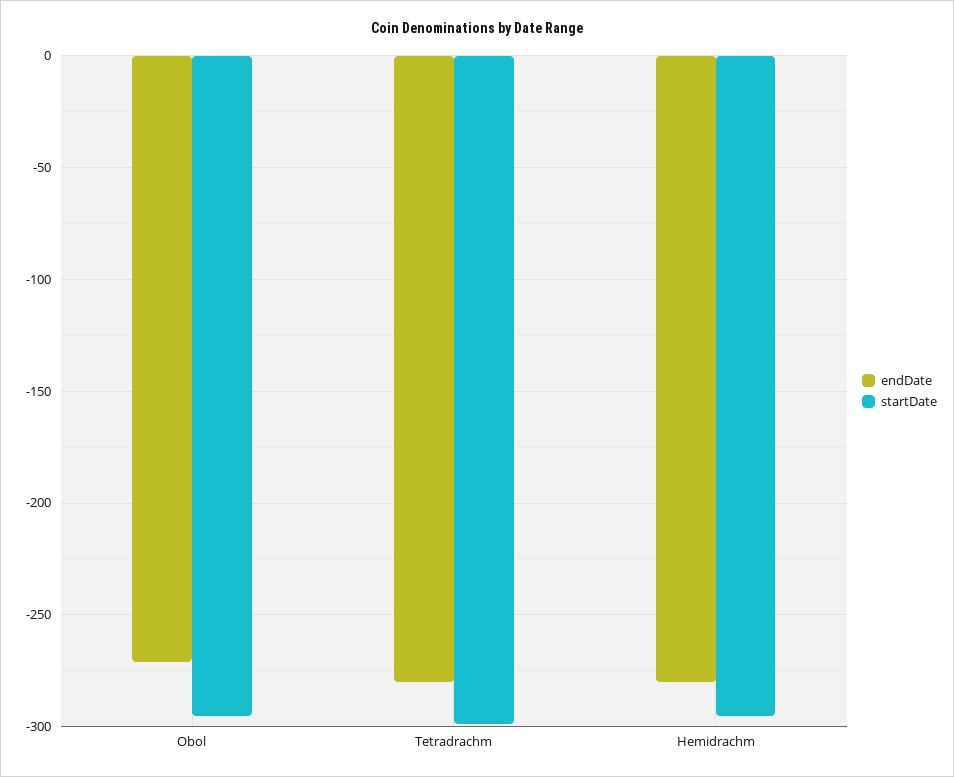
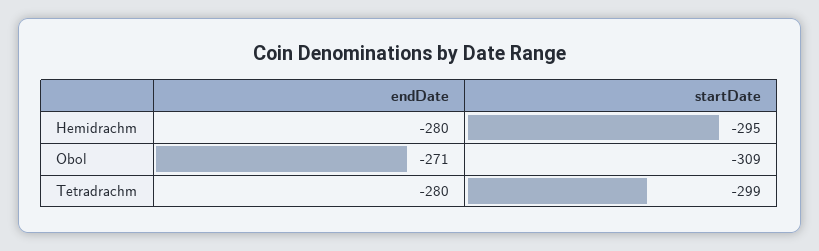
startDate, Obol: -295 -> -309

